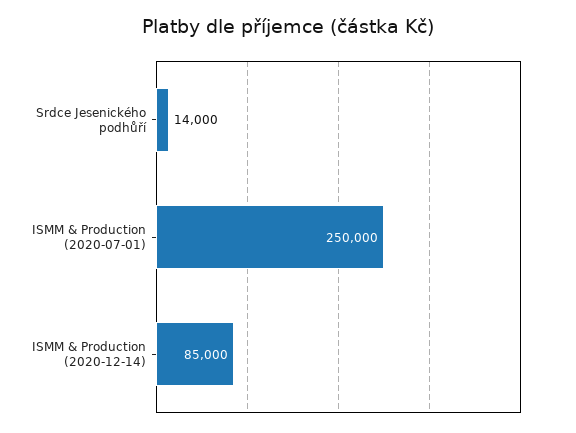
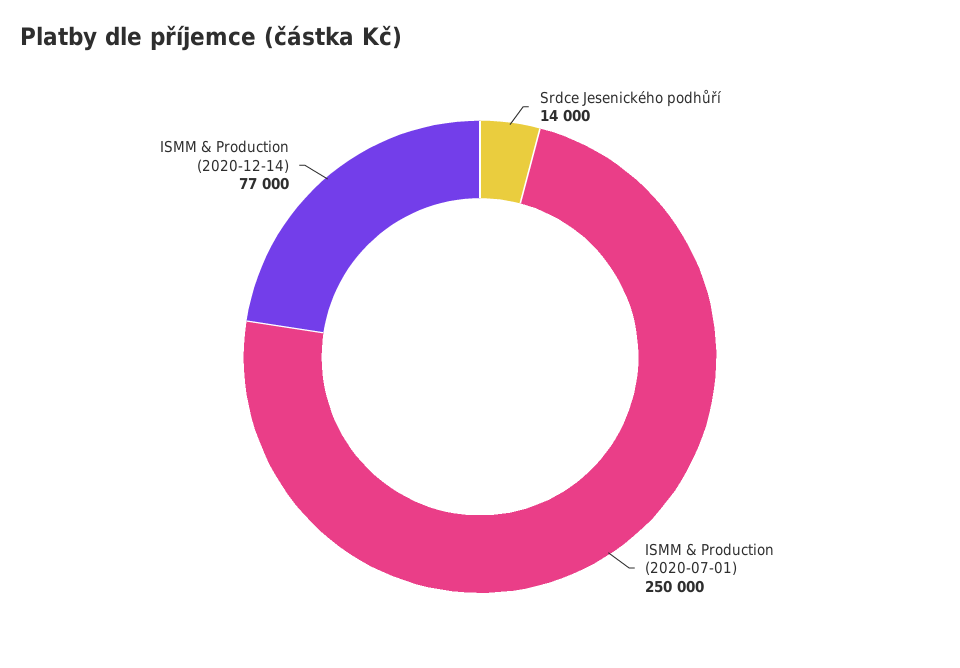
ISMM & Production (2020-12-14): 85000 -> 77000

